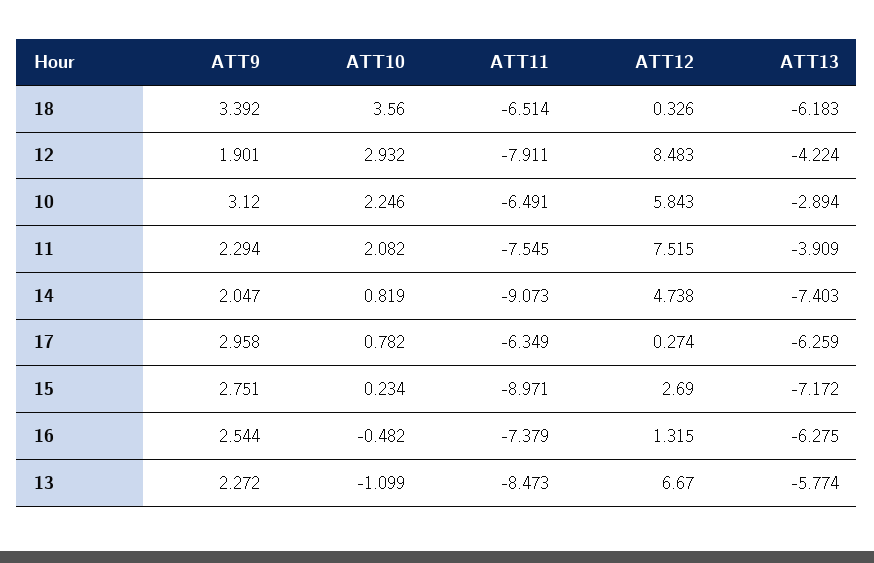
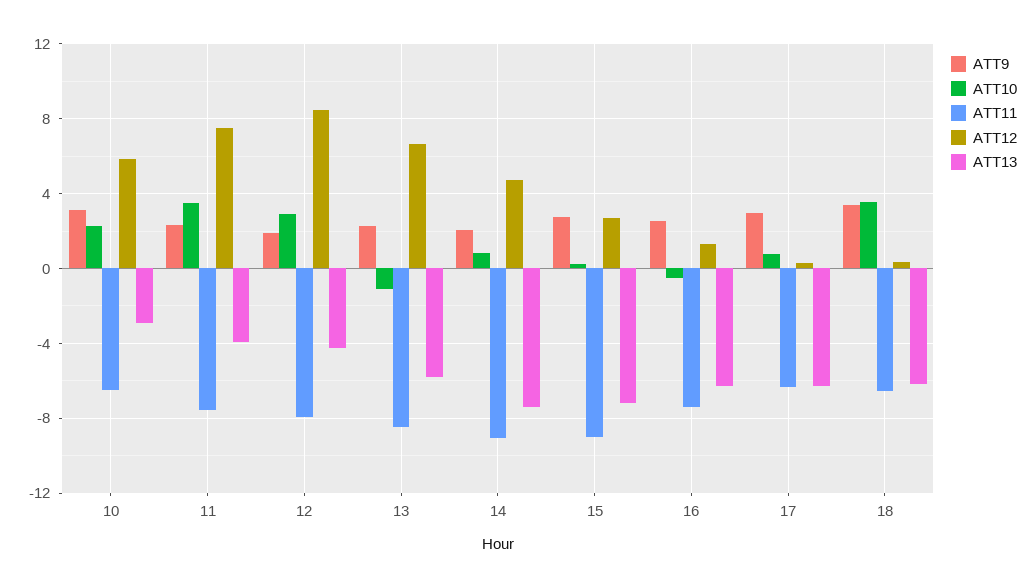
ATT10, 11: 2.082 -> 3.5

